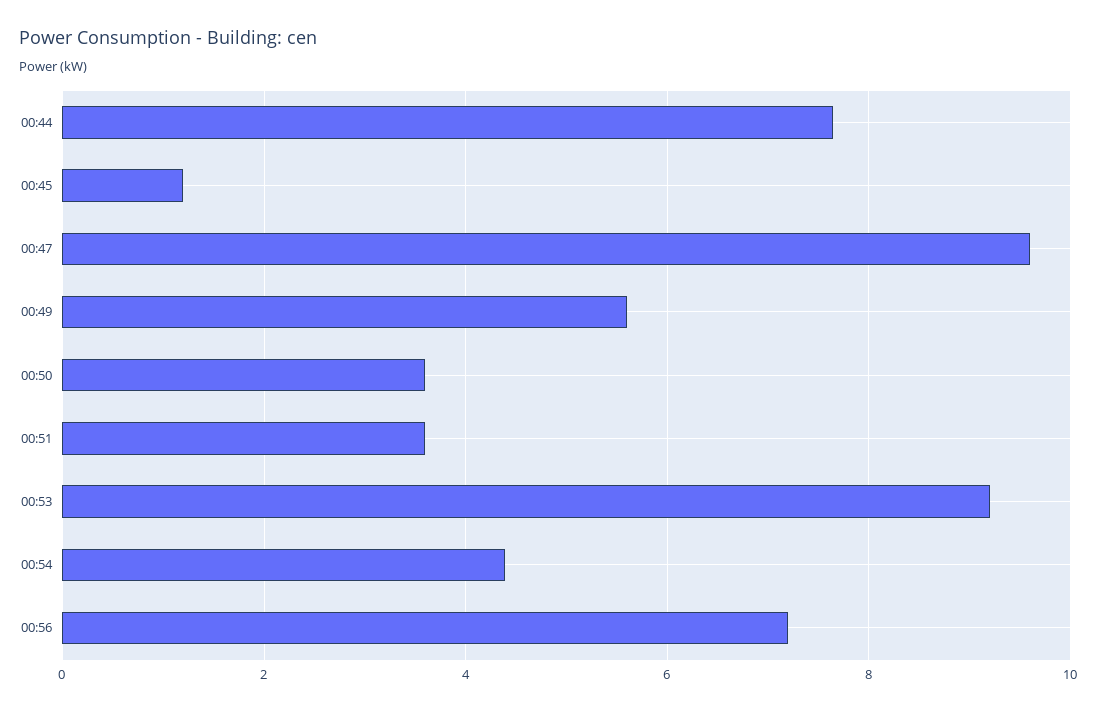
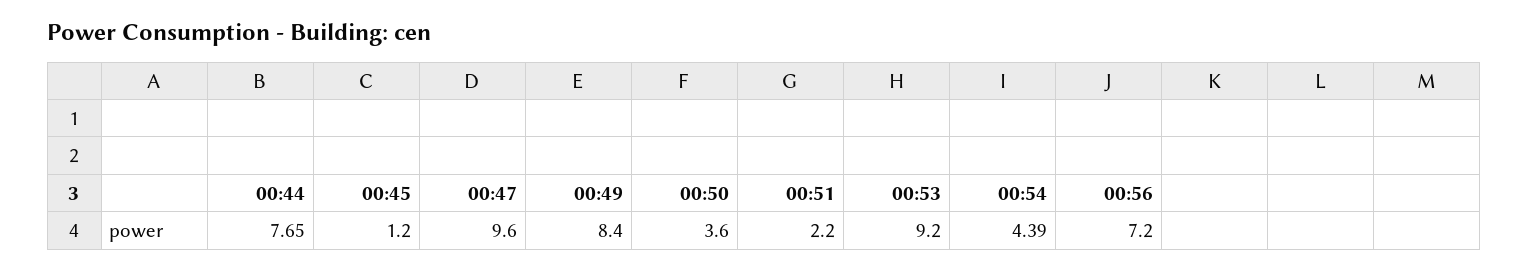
00:49: 5.6 -> 8.4
00:51: 3.6 -> 2.2

